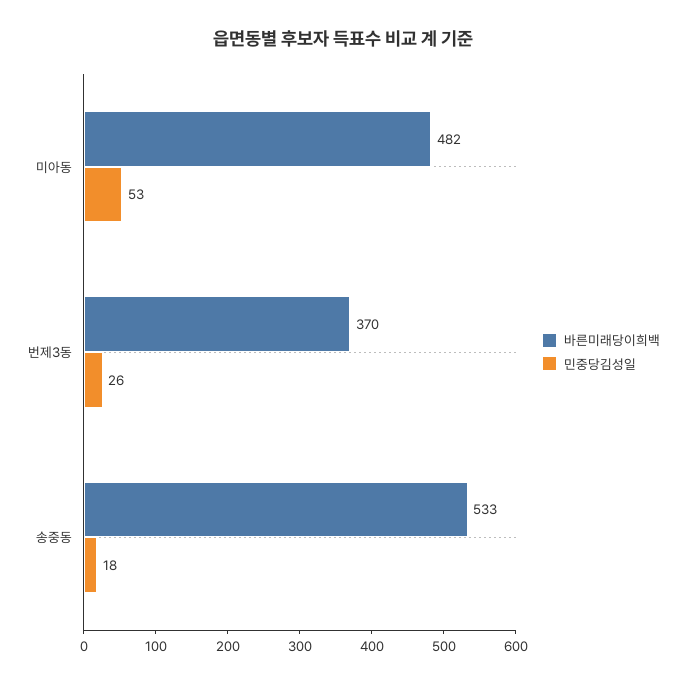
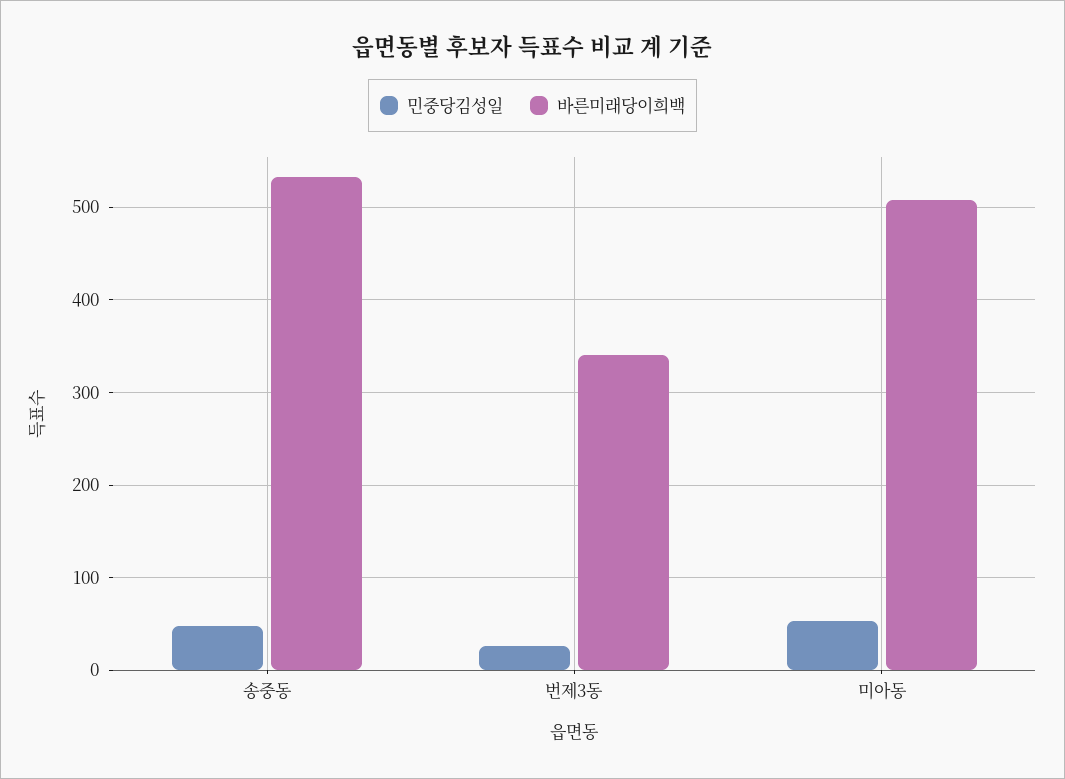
바른미래당이희백, 미아동: 482 -> 510
바른미래당이희백, 번제3동: 370 -> 340
민중당김성일, 송중동: 18 -> 50

